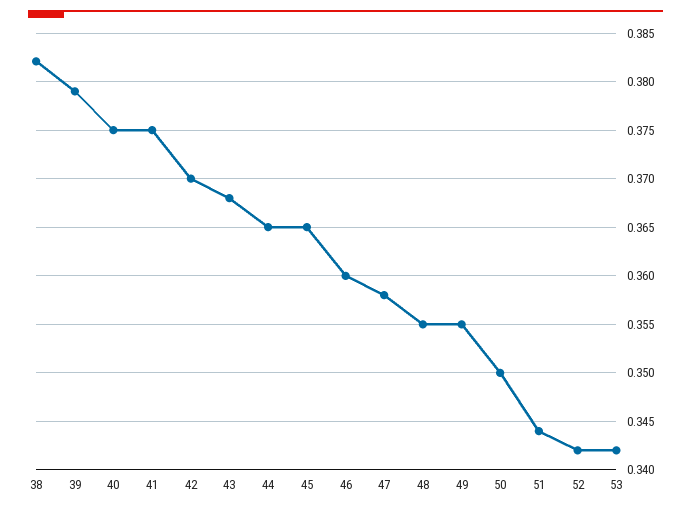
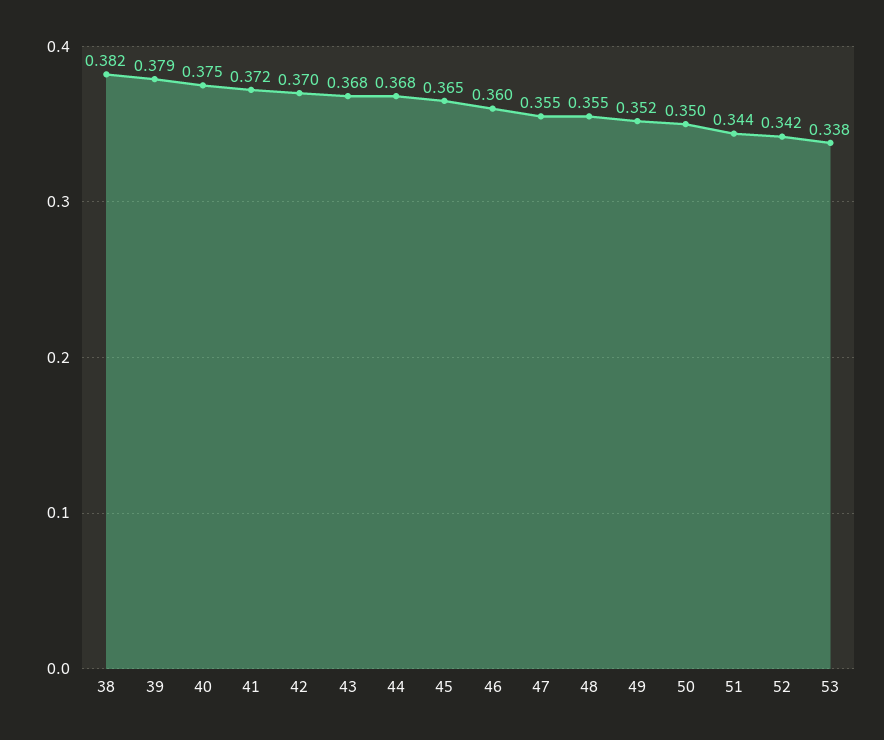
41: 0.375 -> 0.372
44: 0.365 -> 0.368
47: 0.358 -> 0.355
49: 0.355 -> 0.352
53: 0.342 -> 0.338

